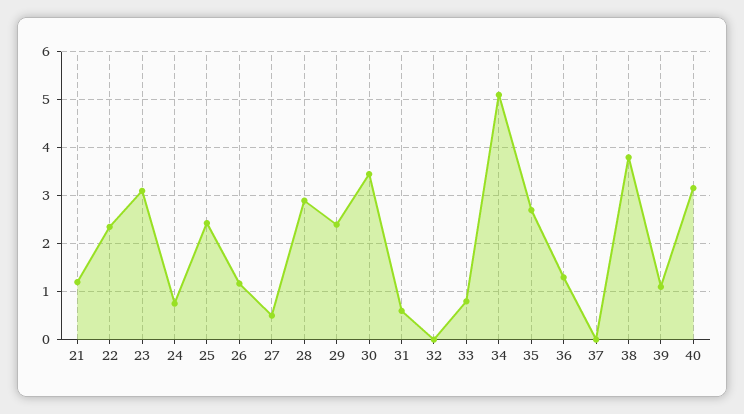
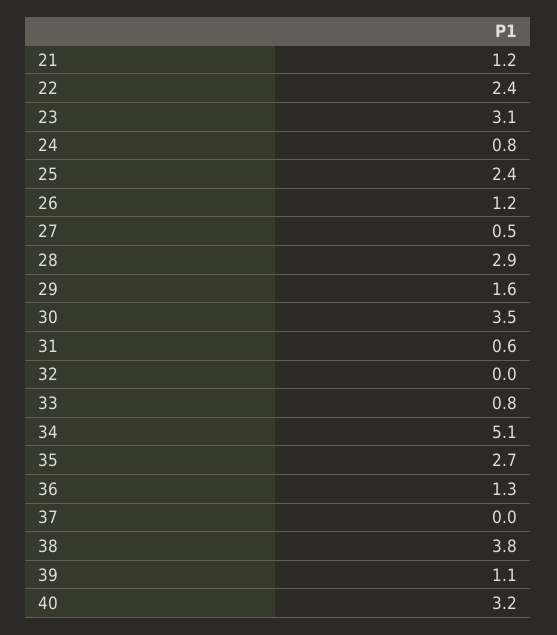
29: 2.4 -> 1.6

